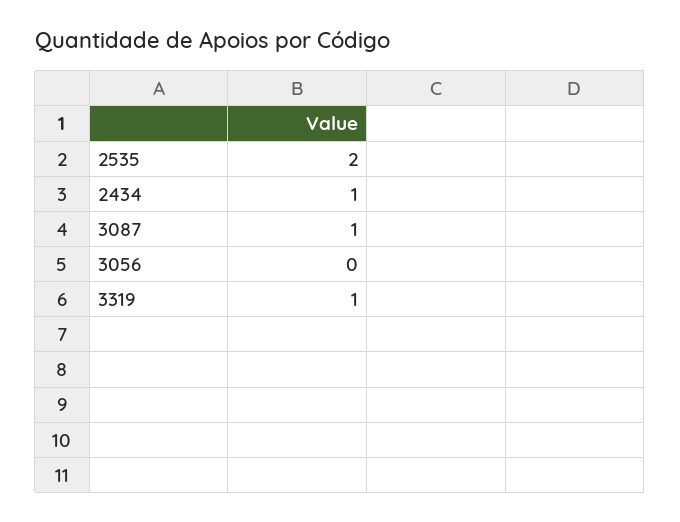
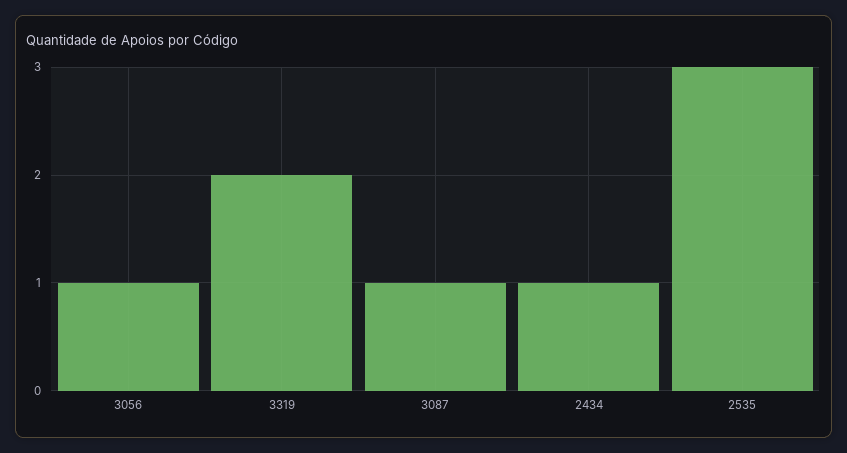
2535: 2 -> 3
3056: 0 -> 1
3319: 1 -> 2

